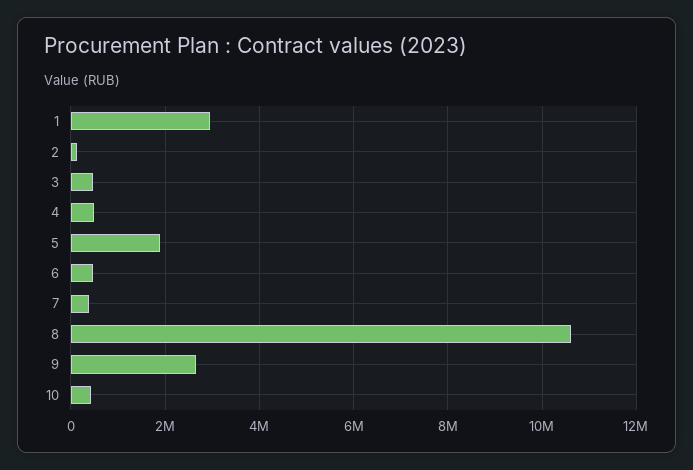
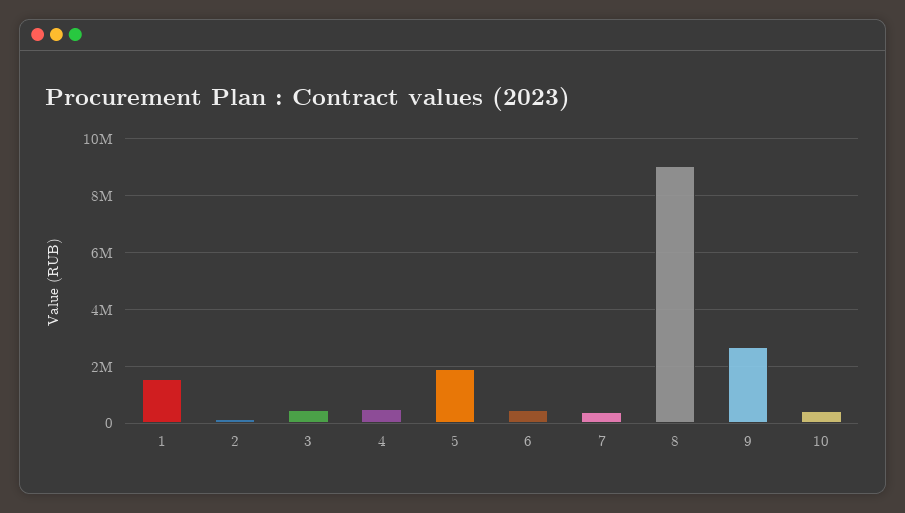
1: 3000000 -> 1500000
8: 10600000 -> 9000000

